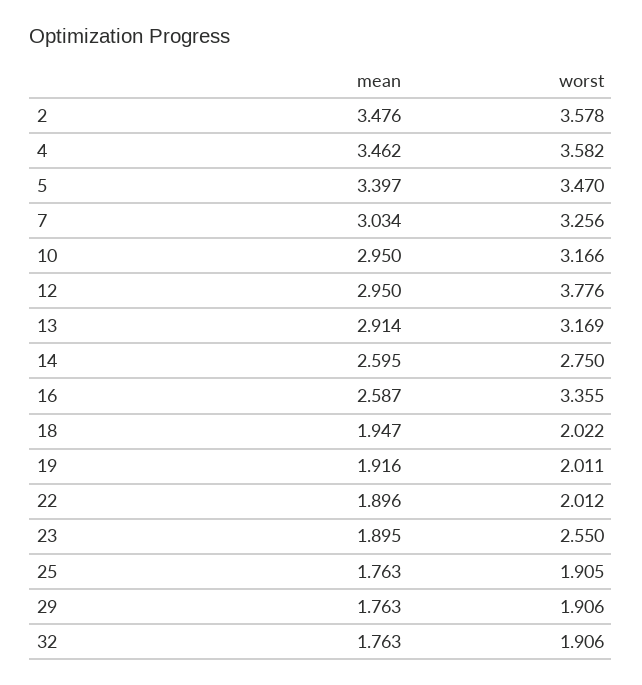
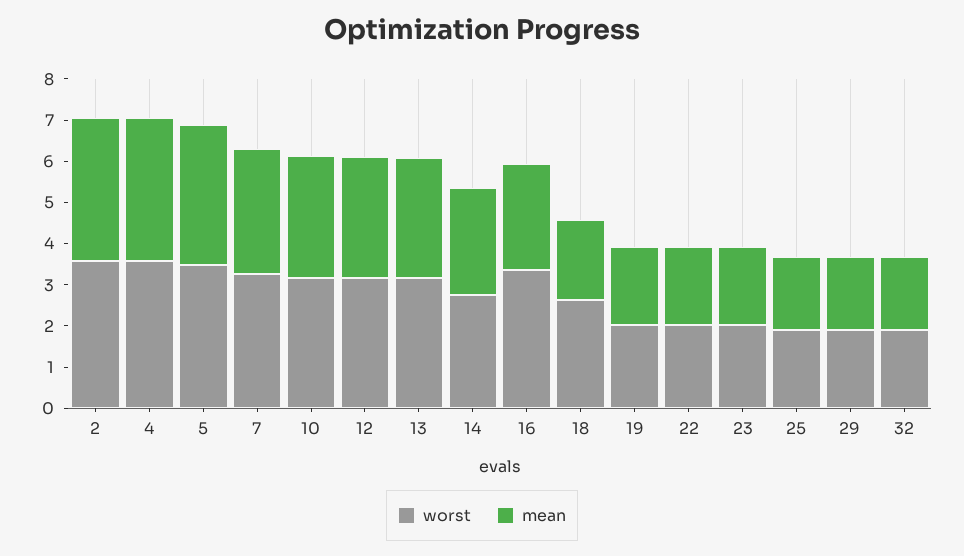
worst, 12: 3.776 -> 3.2
worst, 18: 2.022 -> 2.6
worst, 23: 2.55 -> 2

